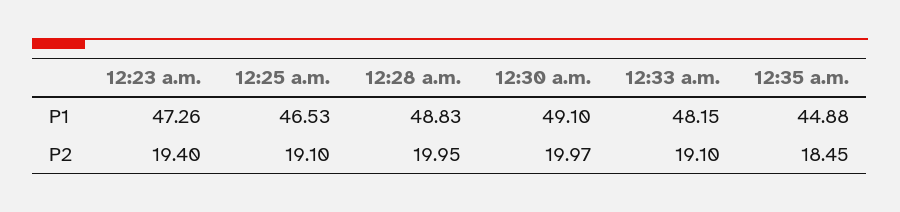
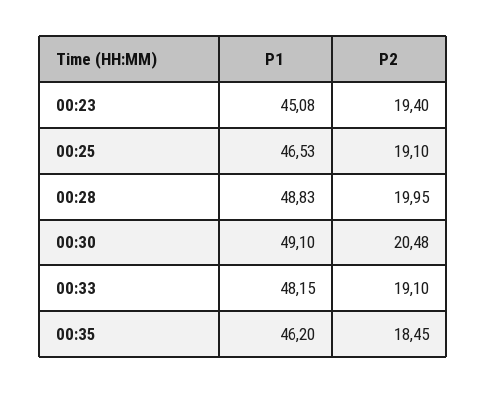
12:23 a.m., P1: 47.26 -> 45.08
12:35 a.m., P1: 44.88 -> 46.2
12:30 a.m., P2: 19.97 -> 20.48

